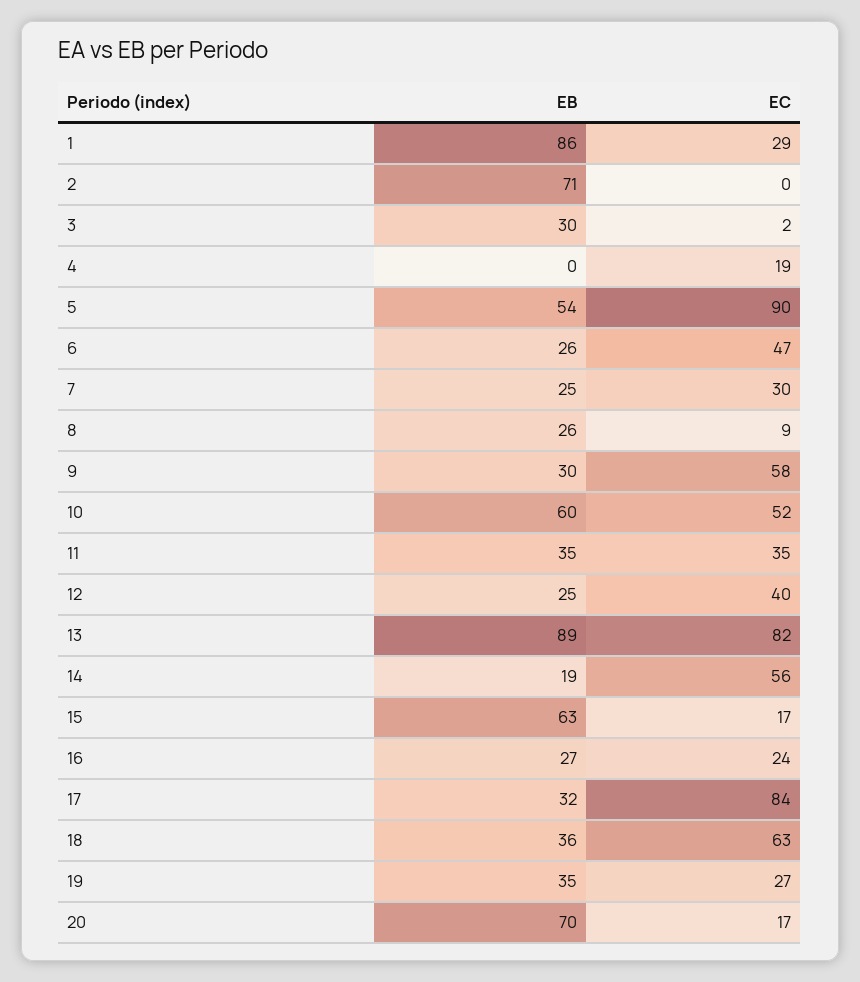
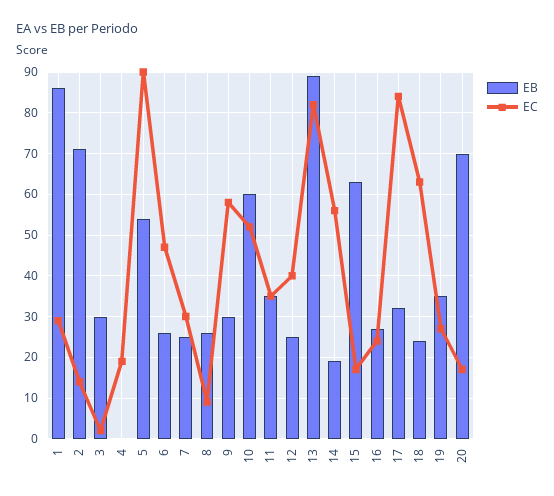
EC, 2: 0 -> 15
EB, 18: 36 -> 25

